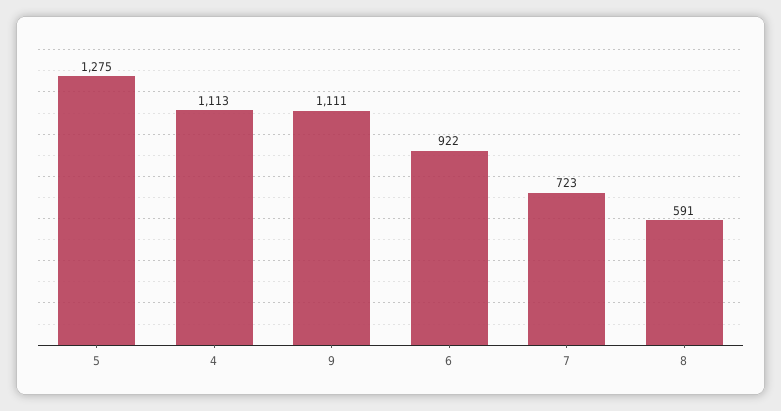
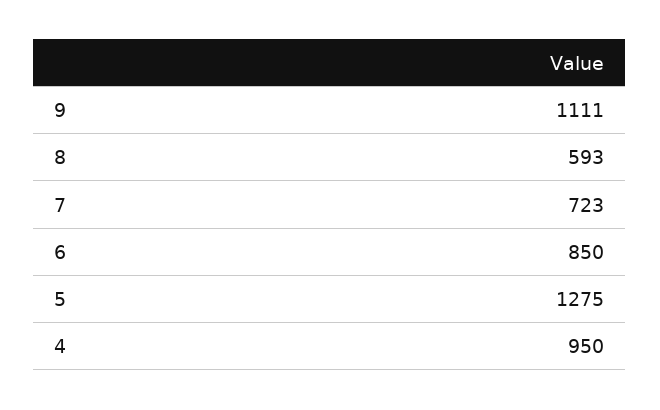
4: 1113 -> 950
6: 922 -> 850
8: 591 -> 593

